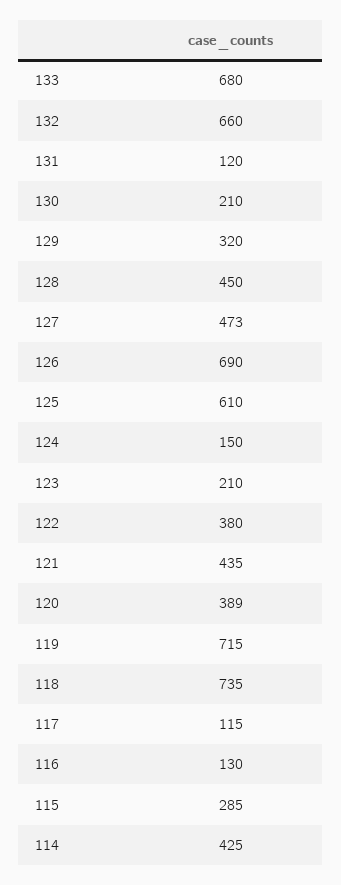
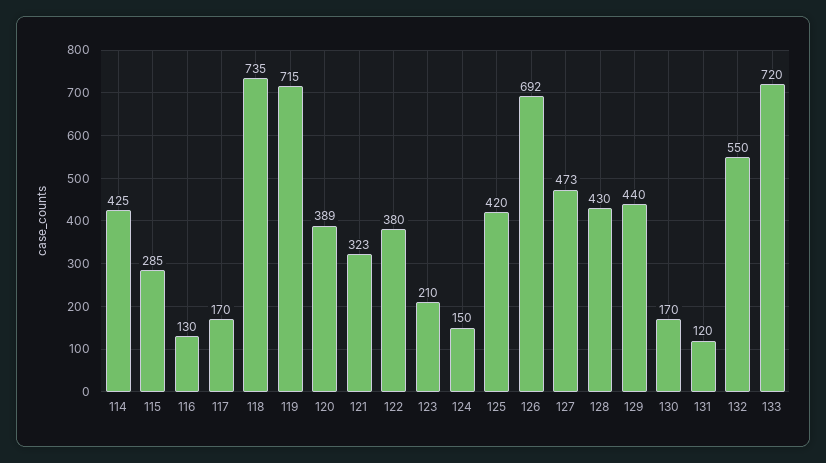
133: 680 -> 720
132: 660 -> 550
130: 210 -> 170
129: 320 -> 440
128: 450 -> 430
126: 690 -> 692
125: 610 -> 420
121: 435 -> 323
117: 115 -> 170

